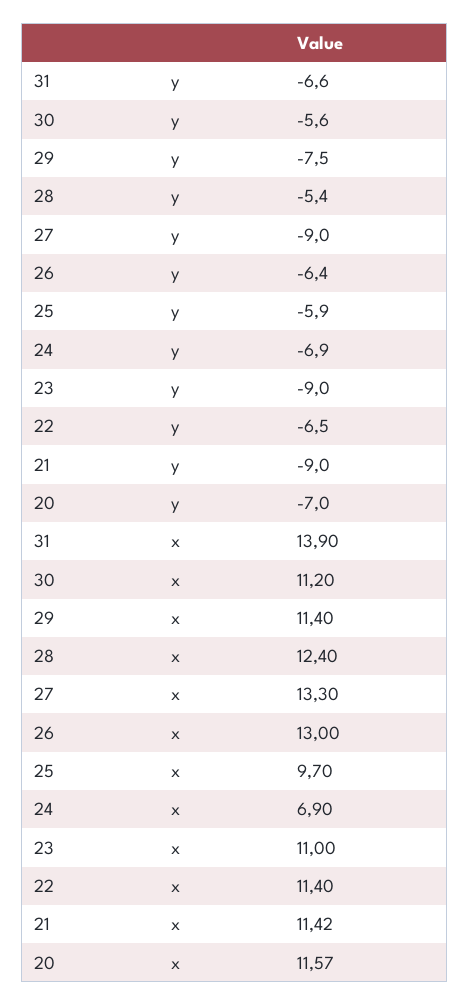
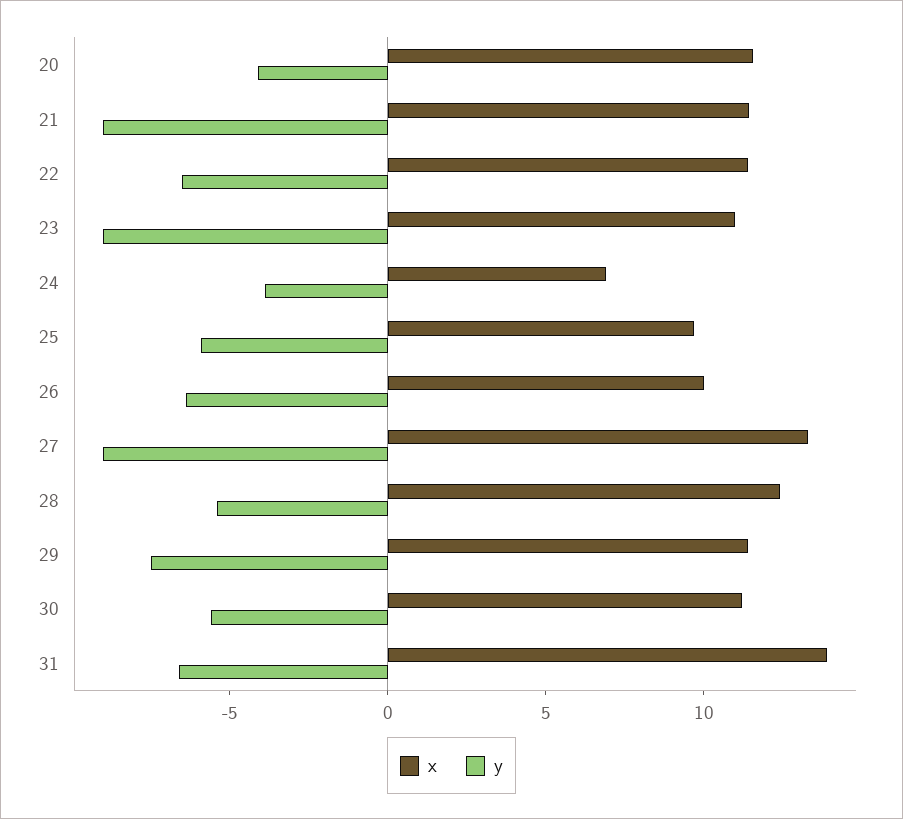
y, 24: -6.9 -> -4
y, 20: -7 -> -4
x, 26: 13 -> 10

